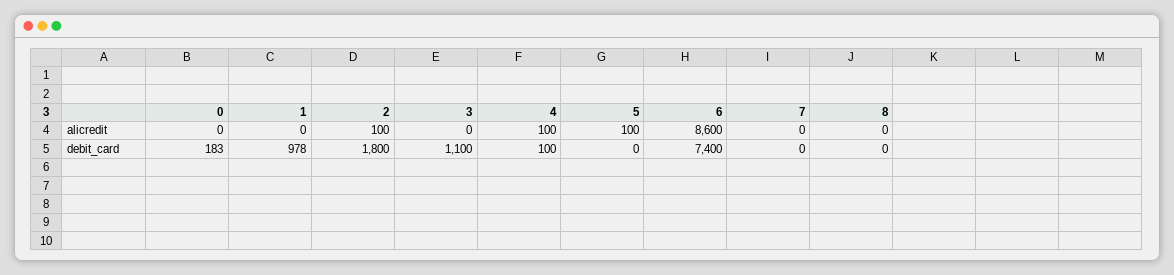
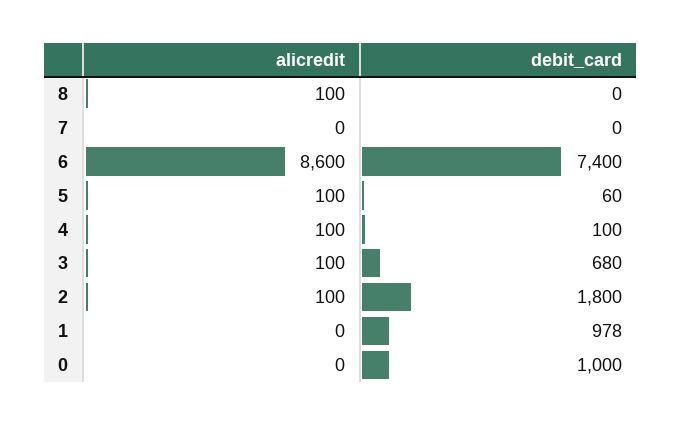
3, alicredit: 0 -> 100
8, alicredit: 0 -> 100
0, debit_card: 183 -> 1000
3, debit_card: 1100 -> 680
5, debit_card: 0 -> 60

